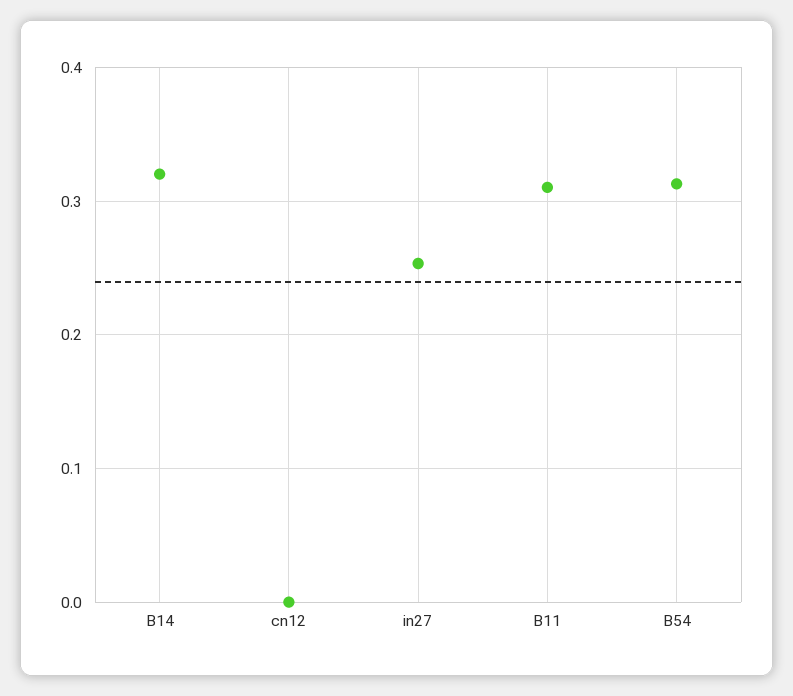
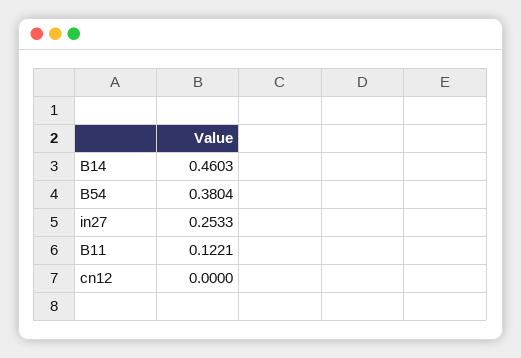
B14: 0.32 -> 0.4603
B11: 0.31 -> 0.1221
B54: 0.31 -> 0.3804

